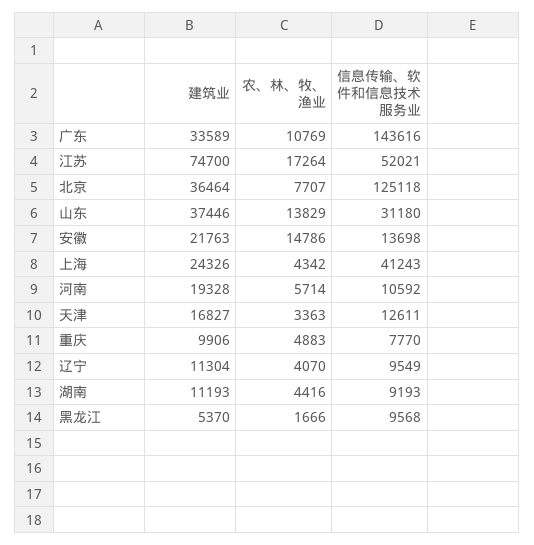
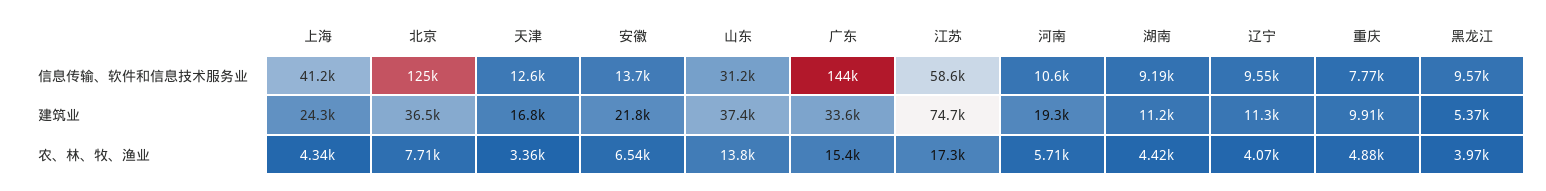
农、林、牧、渔业, 广东: 10769 -> 15400
信息传输、软件和信息技术服务业, 江苏: 52021 -> 58600
农、林、牧、渔业, 安徽: 14786 -> 6540
农、林、牧、渔业, 黑龙江: 1666 -> 3970

